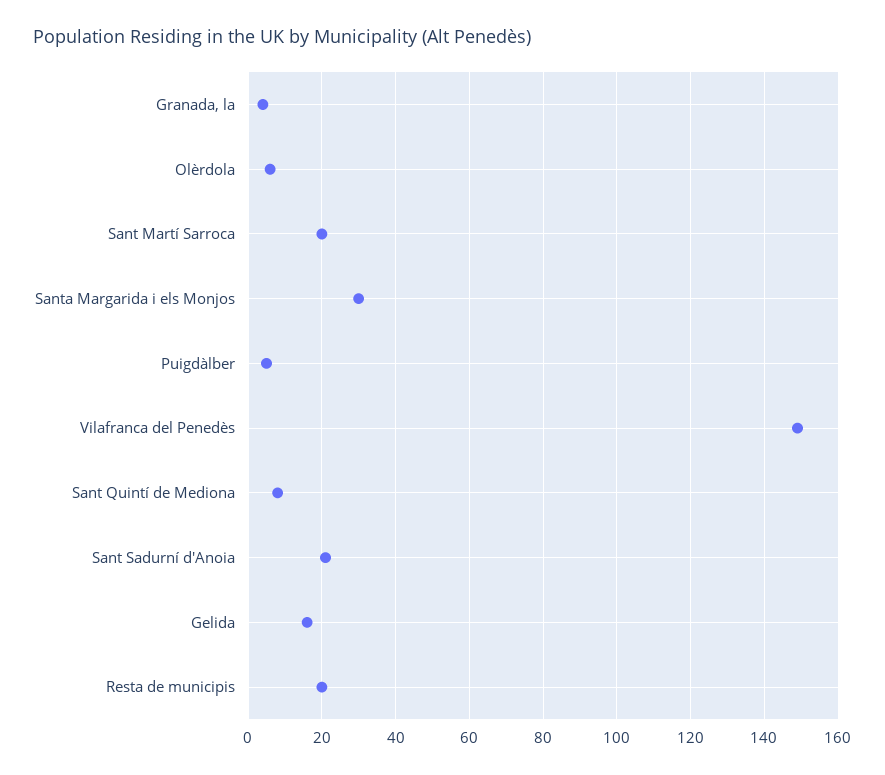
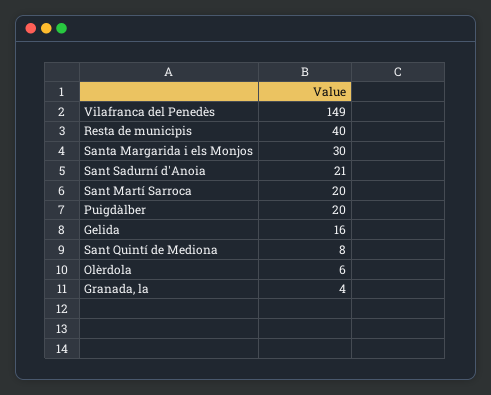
Puigdàlber: 5 -> 20
Resta de municipis: 20 -> 40

